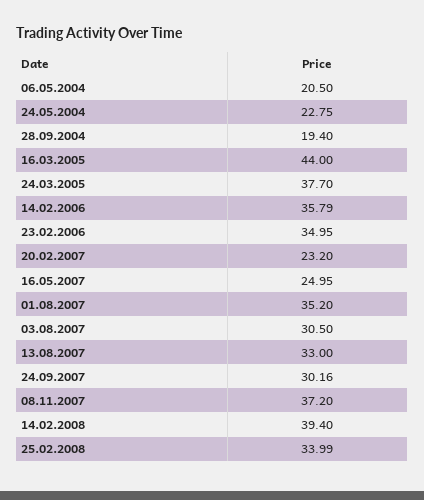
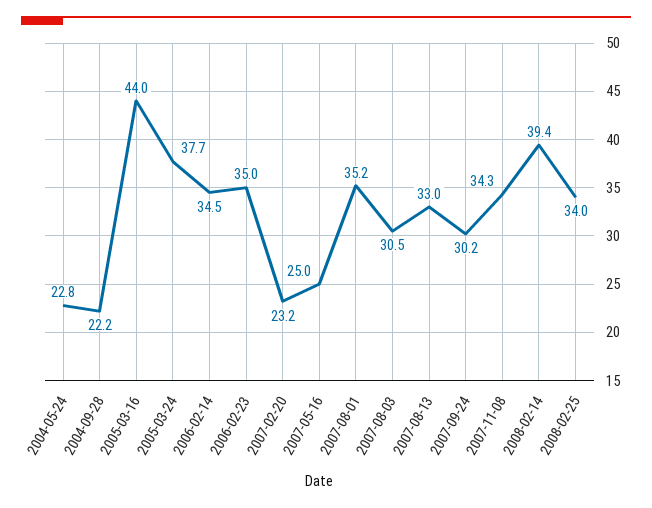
06.05.2004: 20.5 -> none
28.09.2004: 19.4 -> 22.2
14.02.2006: 35.79 -> 34.5
08.11.2007: 37.2 -> 34.3

